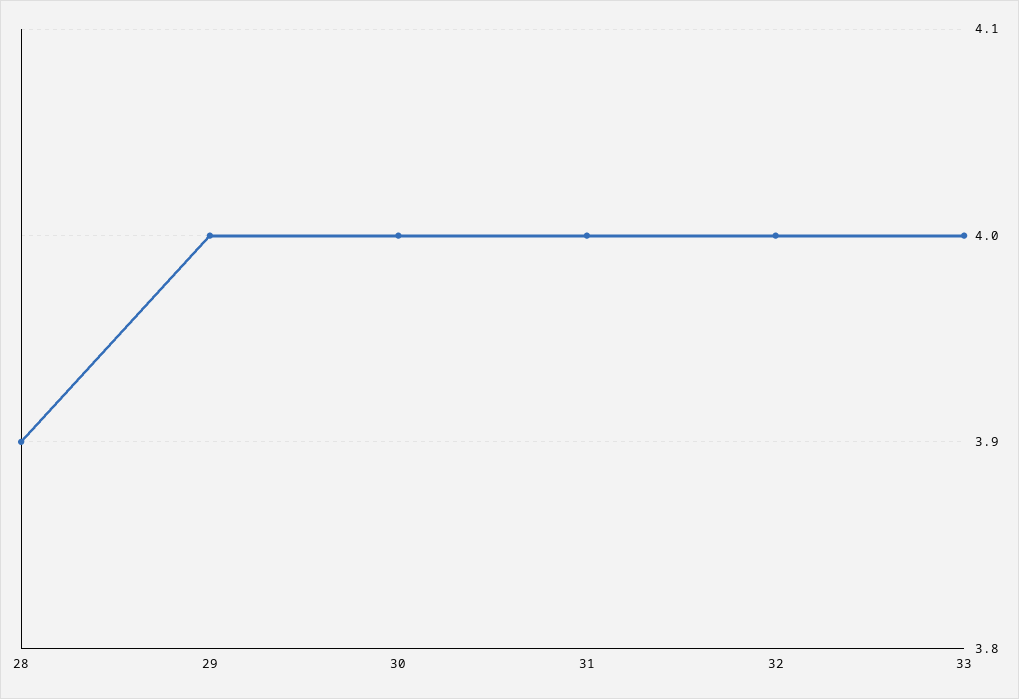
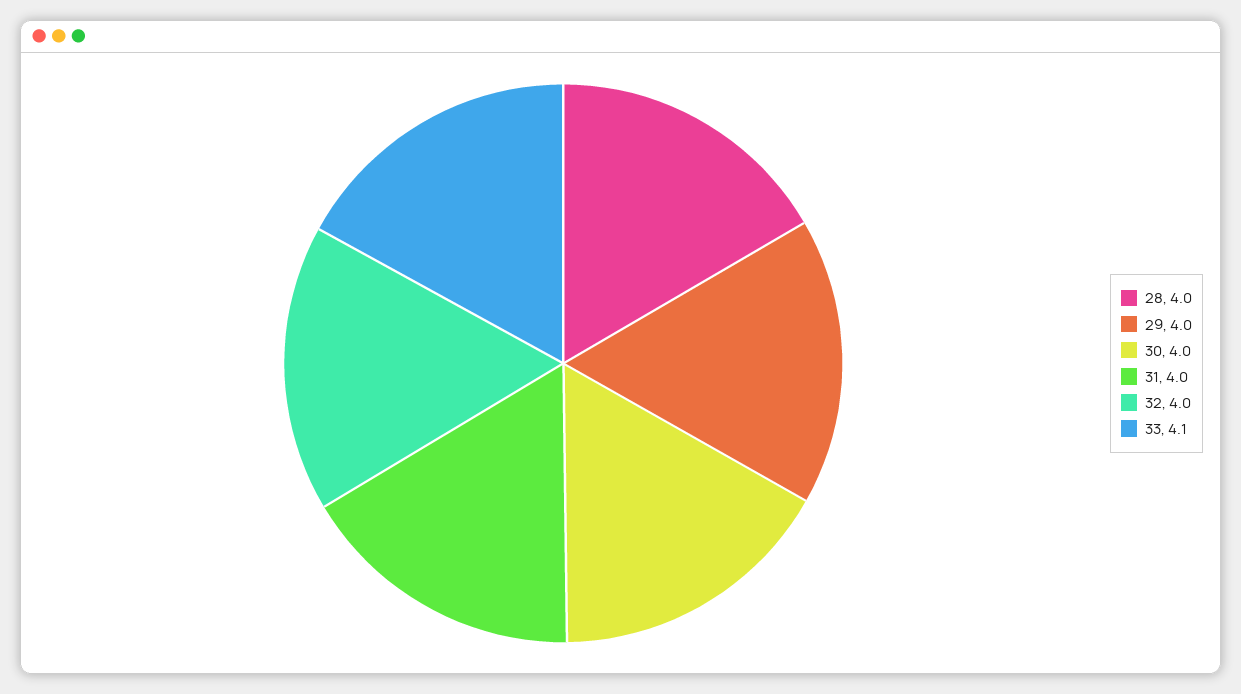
28: 3.9 -> 4
33: 4 -> 4.1

